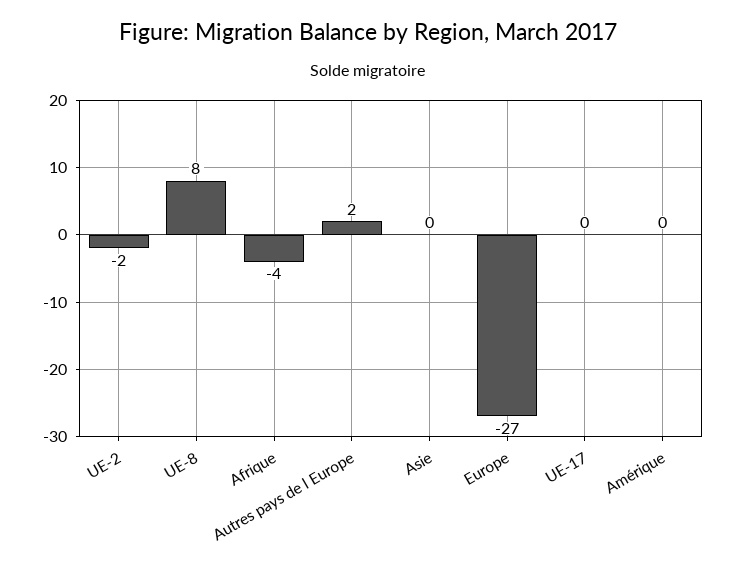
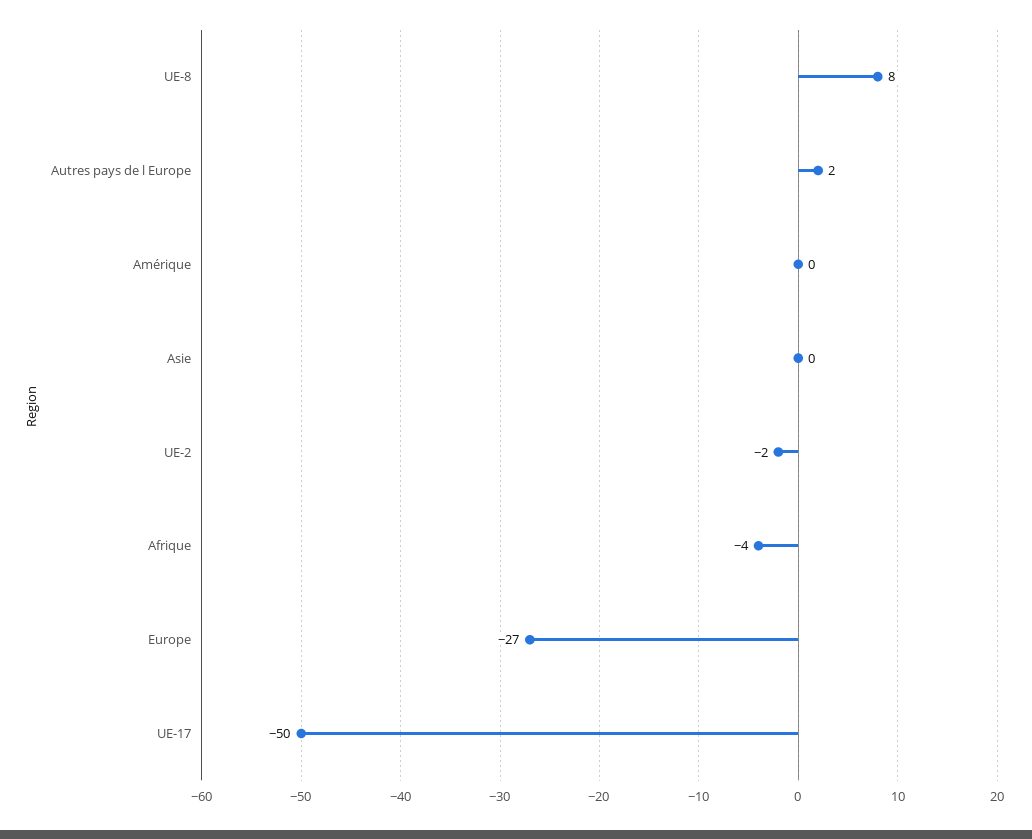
UE-17: 0 -> -50

